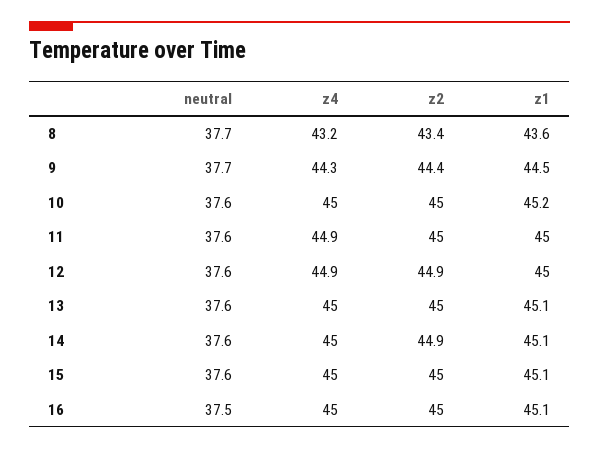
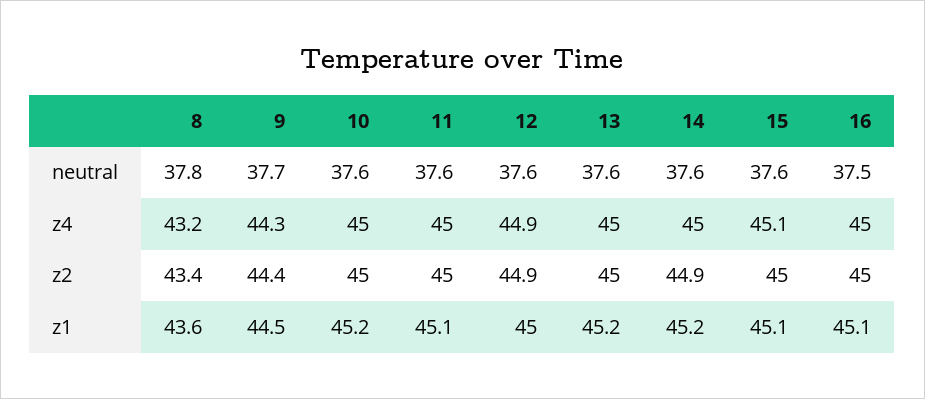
neutral, 8: 37.7 -> 37.8
z4, 11: 44.9 -> 45
z1, 11: 45 -> 45.1
z1, 13: 45.1 -> 45.2
z1, 14: 45.1 -> 45.2
z4, 15: 45 -> 45.1

